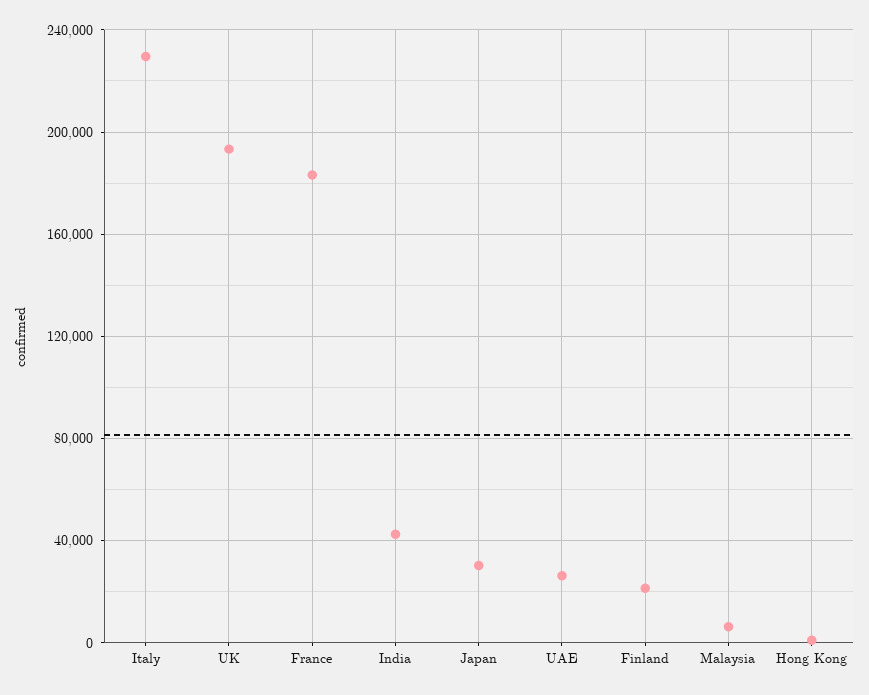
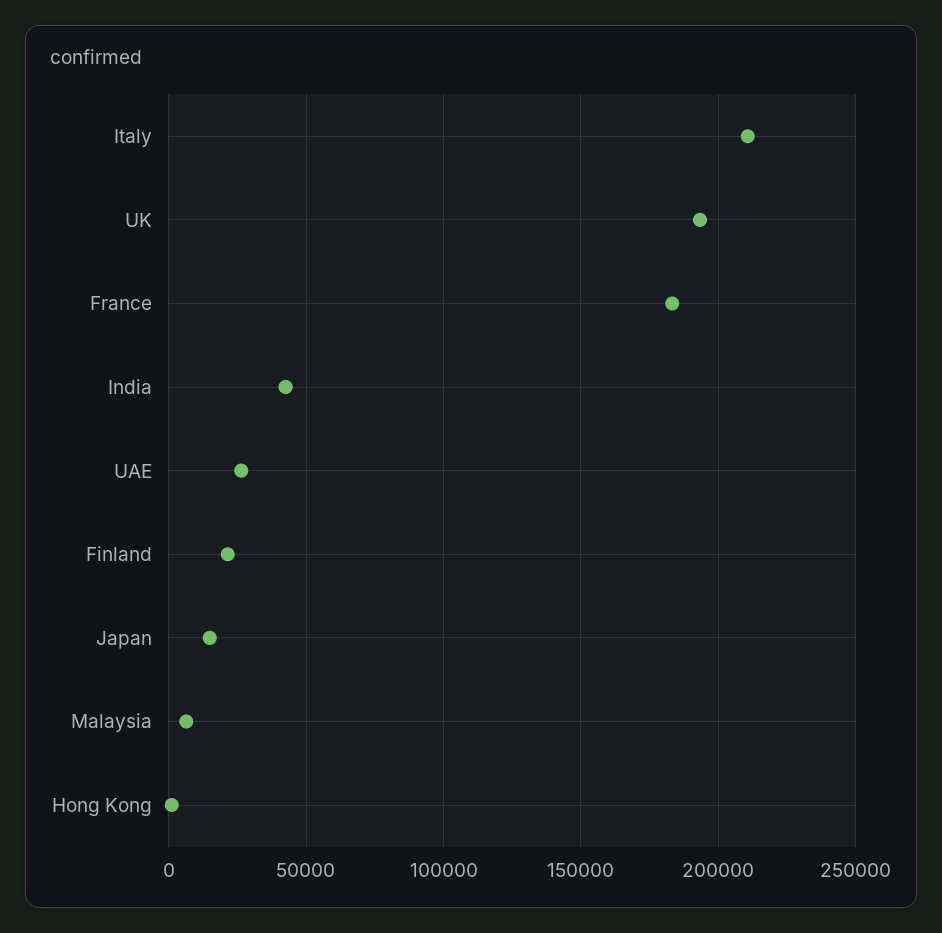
Italy: 230000 -> 210000
Japan: 30000 -> 15000

